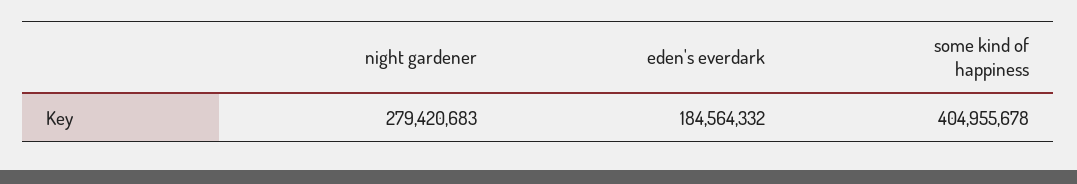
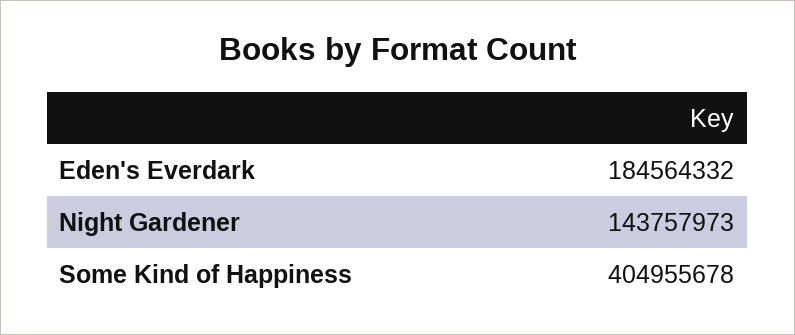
night gardener: 279420683 -> 143757973

